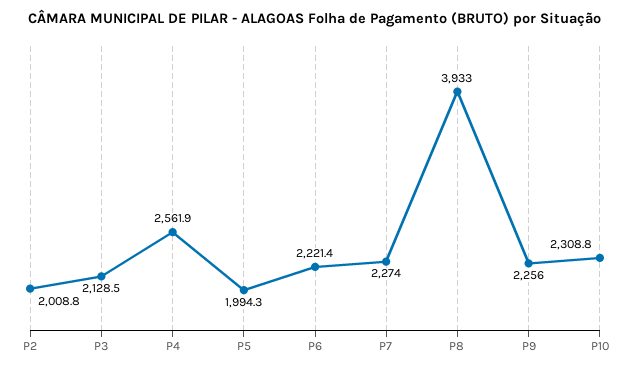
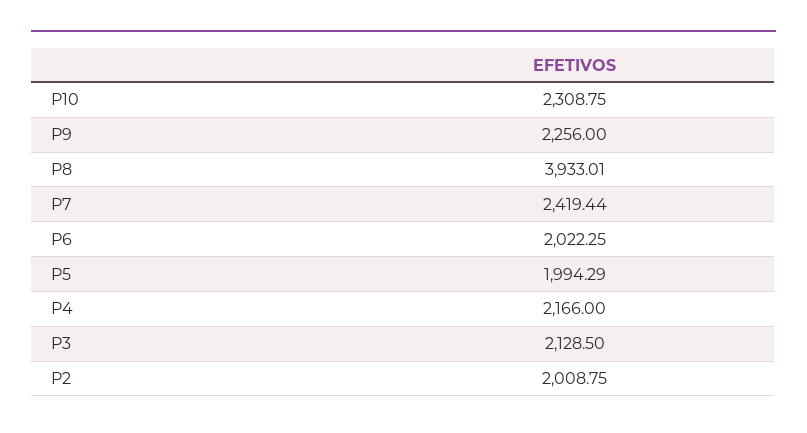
P4: 2561.9 -> 2166
P6: 2221.4 -> 2022.25
P7: 2274 -> 2419.44

